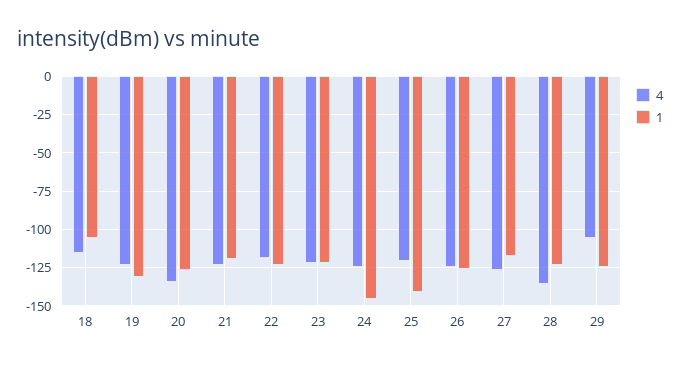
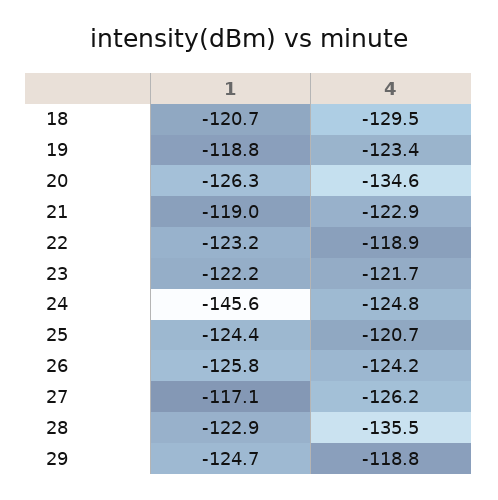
4, 18: -115 -> -129.5
1, 18: -105 -> -120.7
1, 19: -130 -> -118.8
1, 25: -140 -> -124.4
4, 29: -105 -> -118.8

